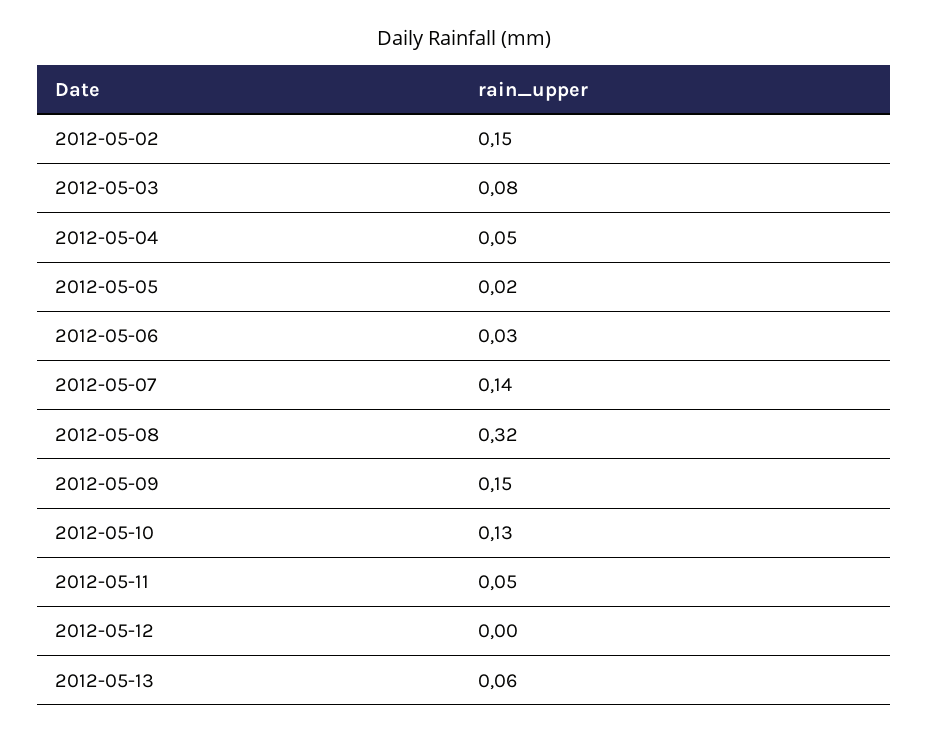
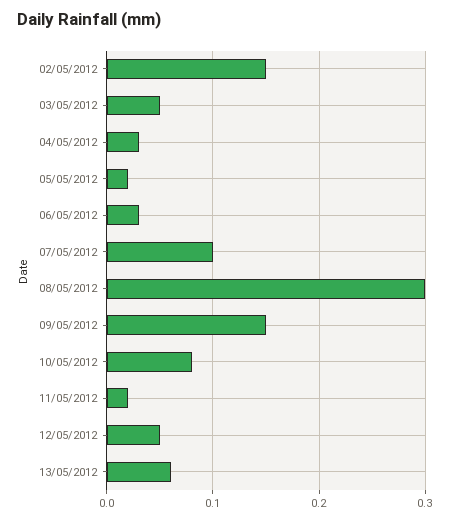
2012-05-03: 0.08 -> 0.05
2012-05-04: 0.05 -> 0.03
2012-05-07: 0.14 -> 0.1
2012-05-08: 0.32 -> 0.3
2012-05-10: 0.13 -> 0.08
2012-05-11: 0.05 -> 0.02
2012-05-12: 0 -> 0.05

